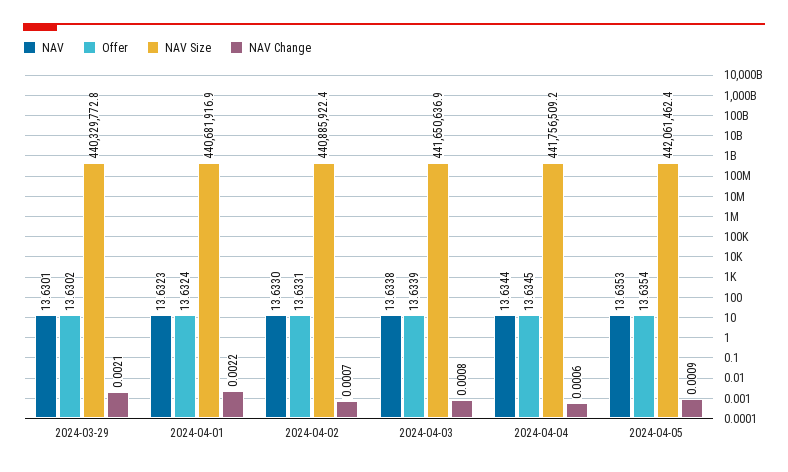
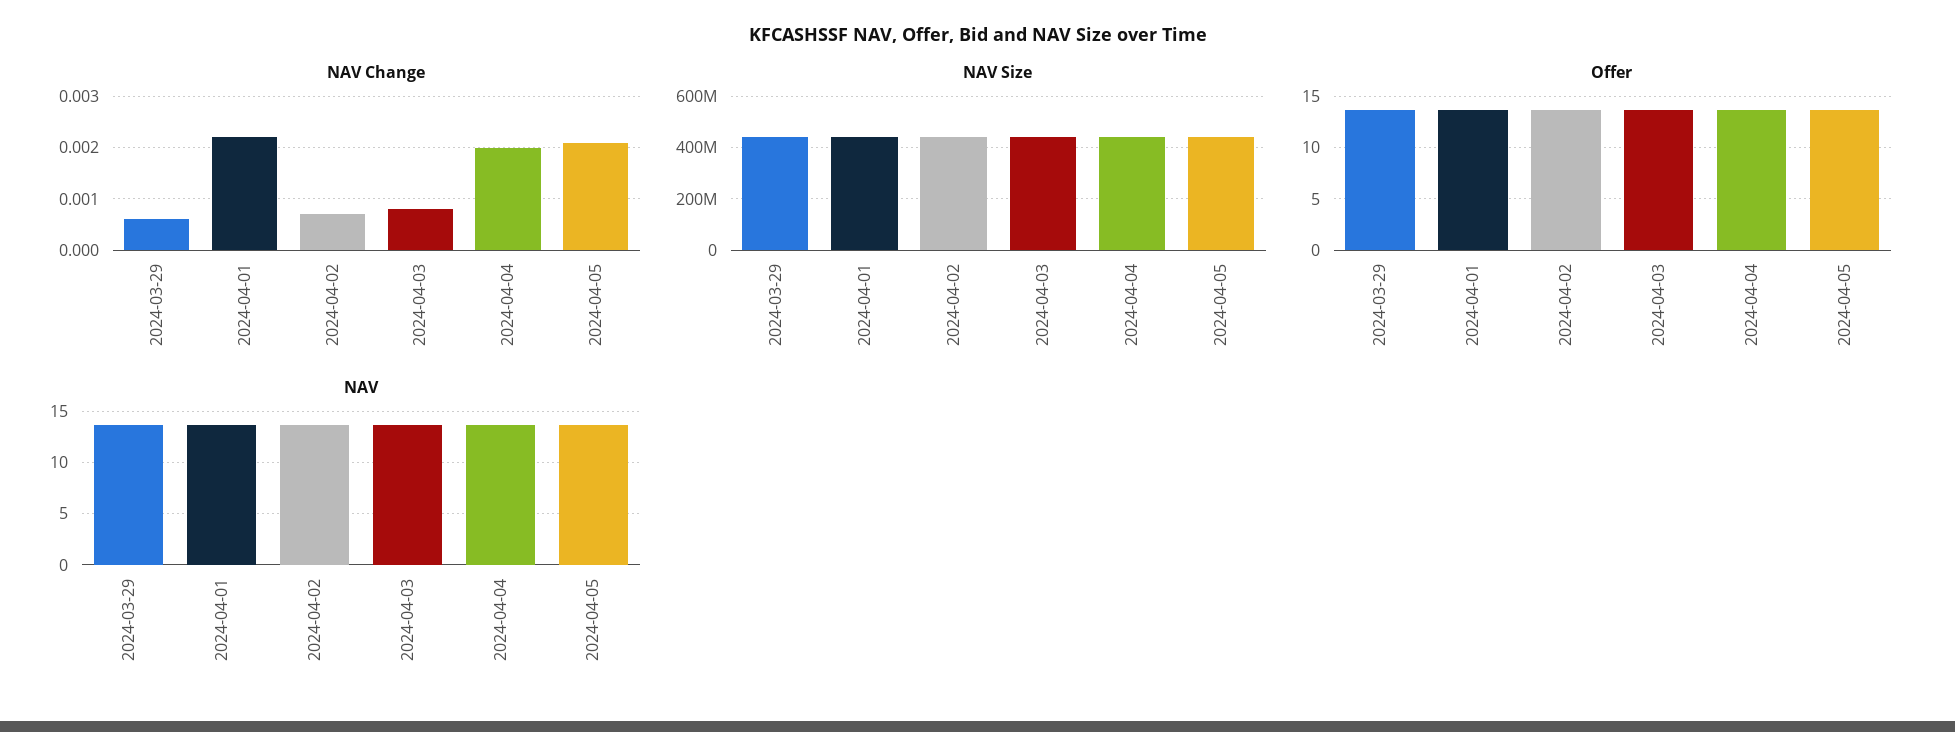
NAV Change, 2024-03-29: 0.0021 -> 0.0005
NAV Change, 2024-04-04: 0.0006 -> 0.002
NAV Change, 2024-04-05: 0.0009 -> 0.002

